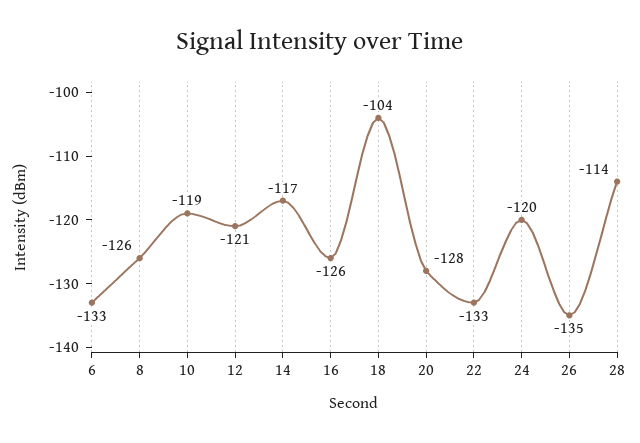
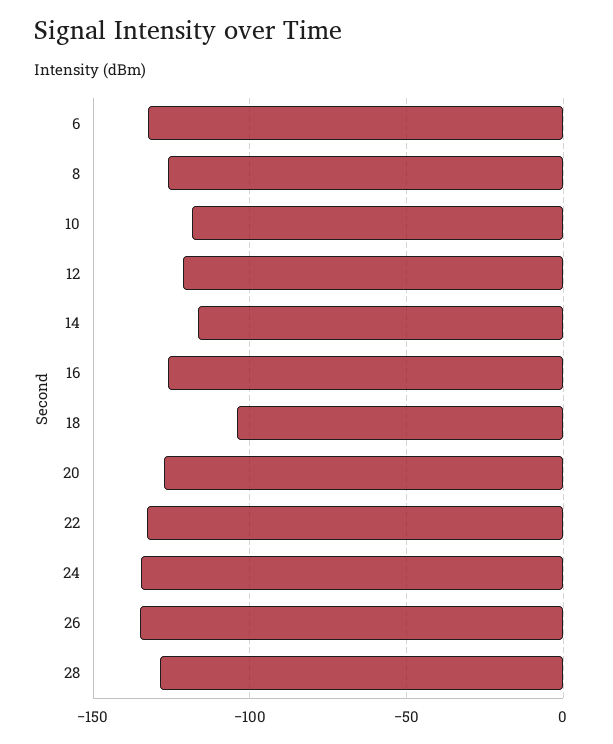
24: -120 -> -135
28: -114 -> -130

